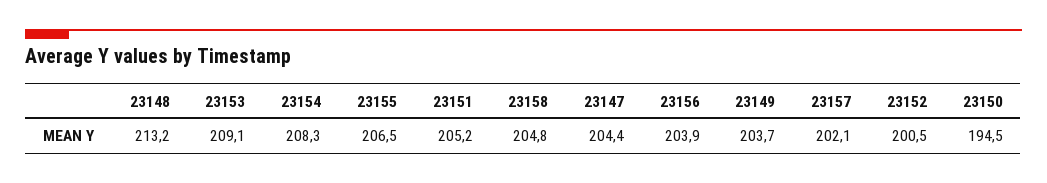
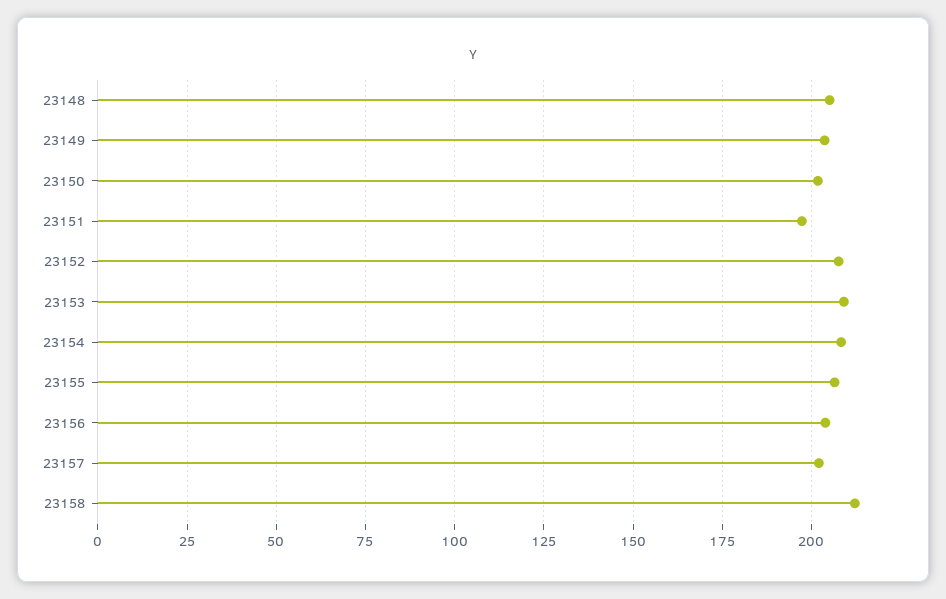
23148: 213.2 -> 205
23151: 205.2 -> 197.5
23158: 204.8 -> 212.5
23147: 204.4 -> none
23152: 200.5 -> 207.5
23150: 194.5 -> 202.5

